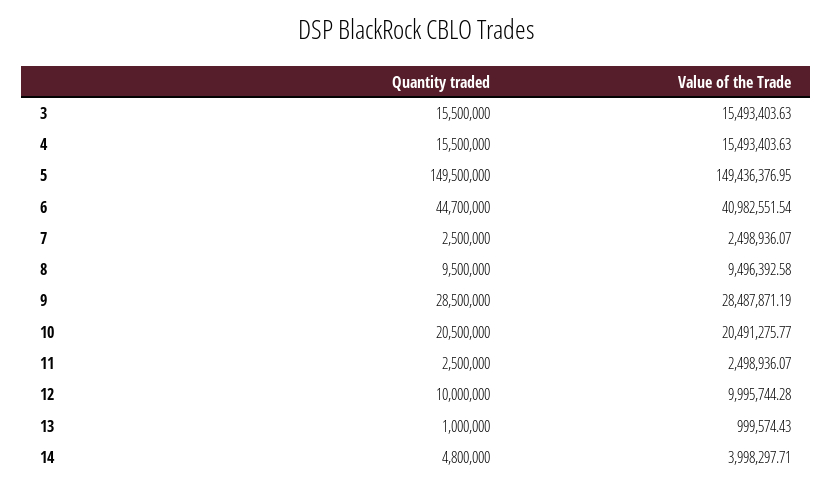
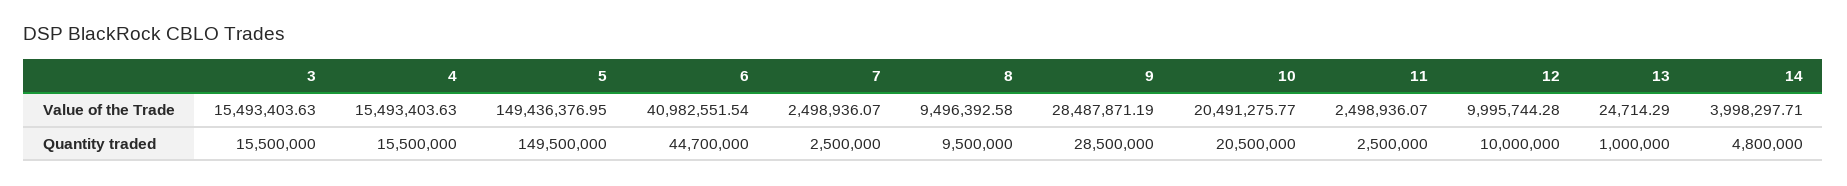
Value of the Trade, 13: 999574.43 -> 24714.29

